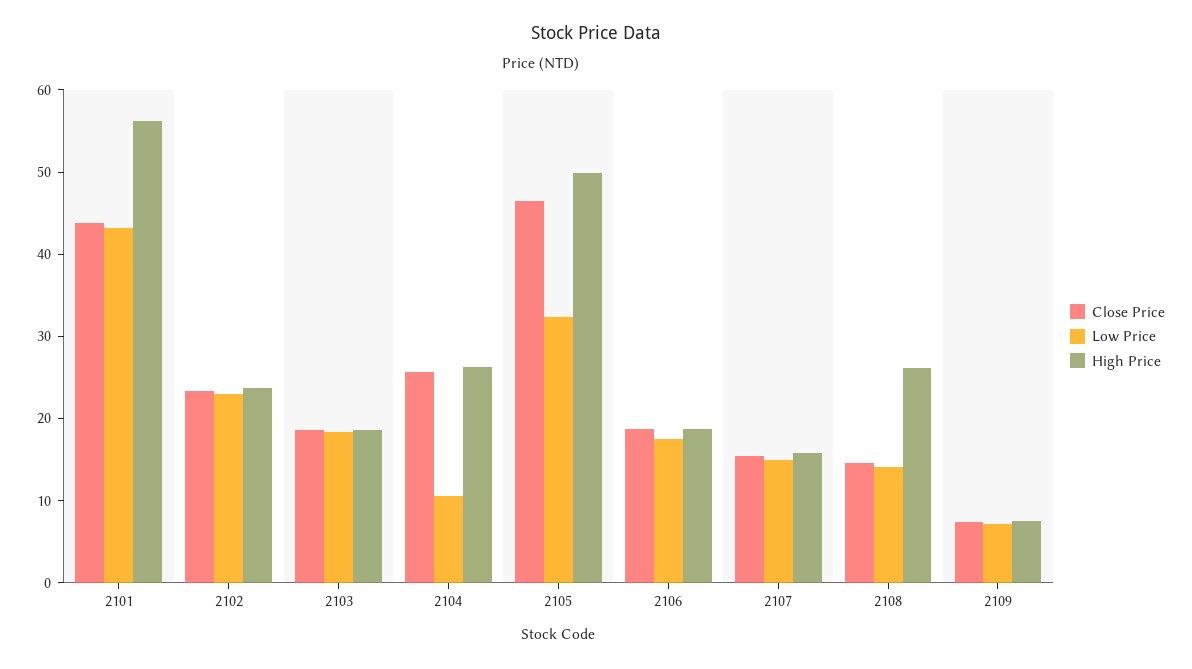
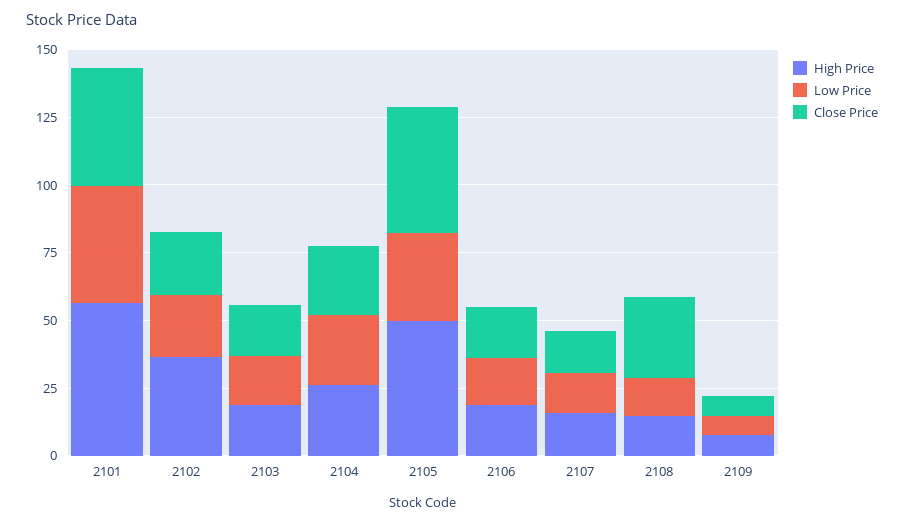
High Price, 2102: 24 -> 35
Low Price, 2104: 10 -> 25
Close Price, 2108: 14 -> 30
High Price, 2108: 26 -> 15

